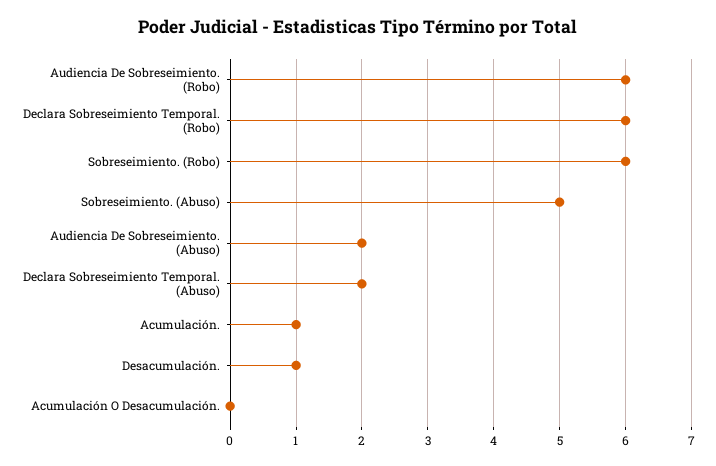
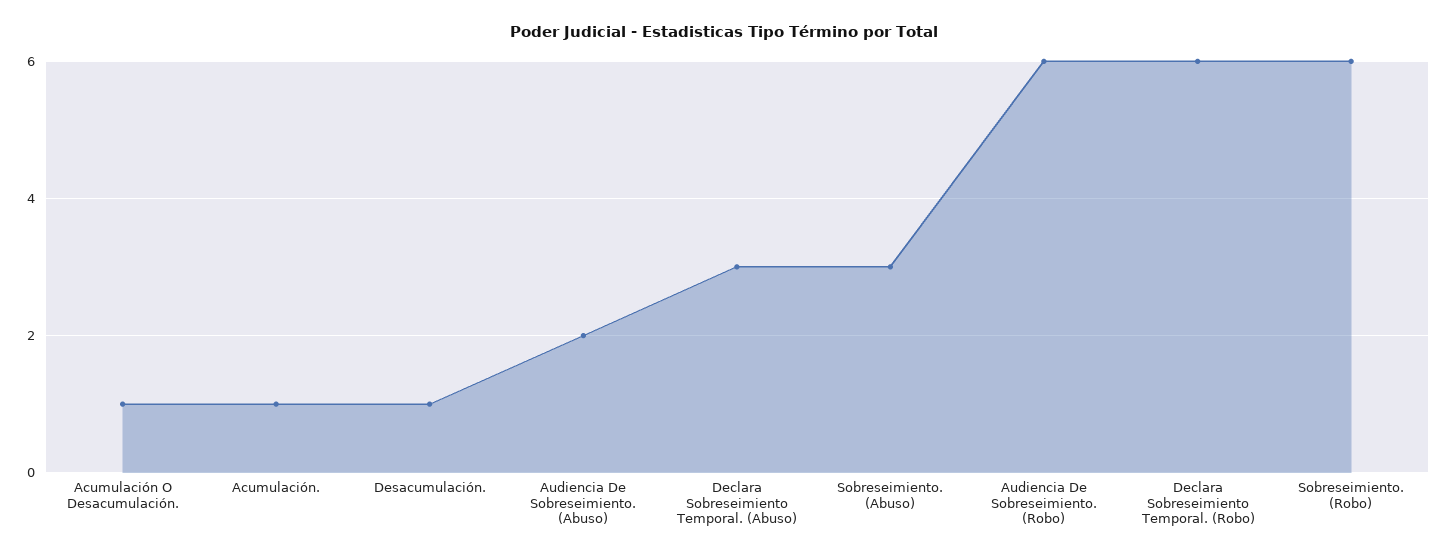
Sobreseimiento. (Abuso): 5 -> 3
Declara Sobreseimiento Temporal. (Abuso): 2 -> 3
Acumulación O Desacumulación.: 0 -> 1

